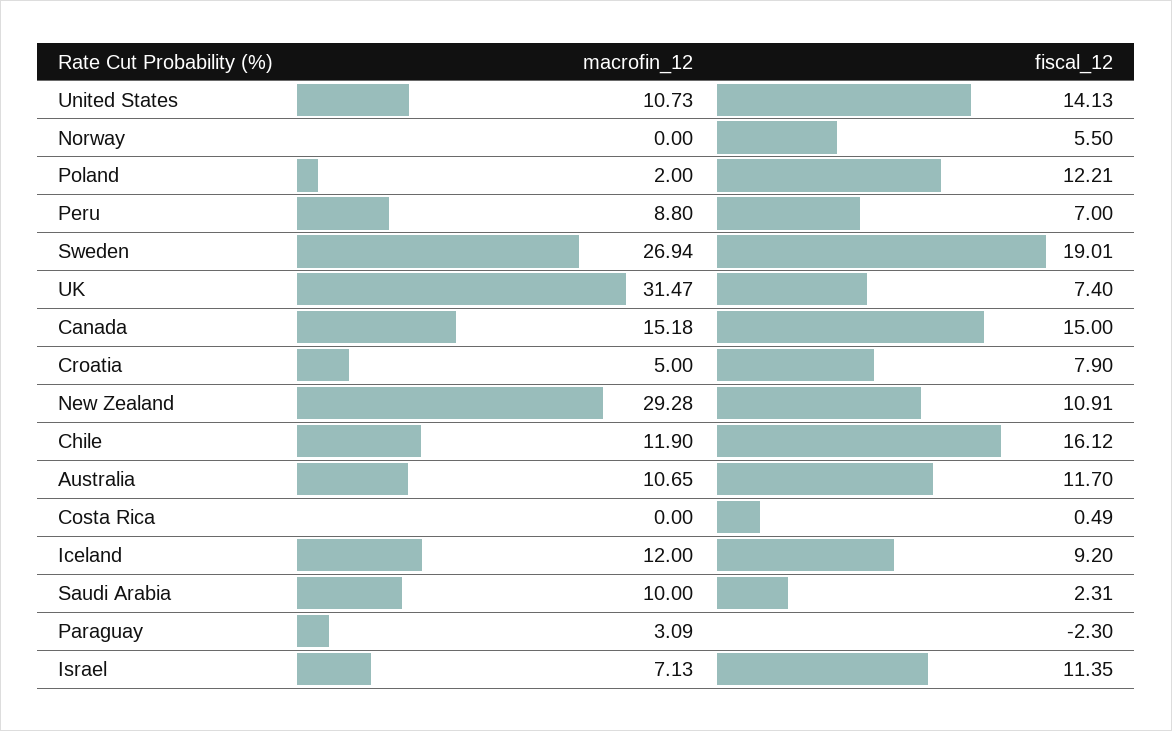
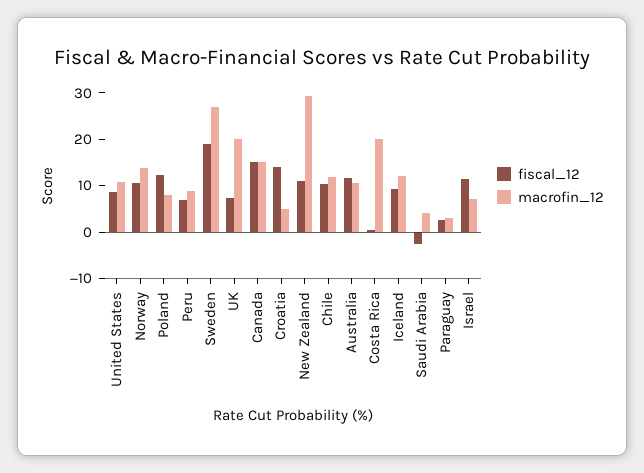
fiscal_12, United States: 14.13 -> 8
macrofin_12, Norway: 0 -> 14
fiscal_12, Norway: 5.5 -> 10
macrofin_12, Poland: 2 -> 8
macrofin_12, UK: 31.47 -> 20
fiscal_12, Croatia: 7.9 -> 14
fiscal_12, Chile: 16.12 -> 10
macrofin_12, Costa Rica: 0 -> 20
macrofin_12, Saudi Arabia: 10 -> 4
fiscal_12, Saudi Arabia: 2.31 -> -2
fiscal_12, Paraguay: -2.3 -> 2

